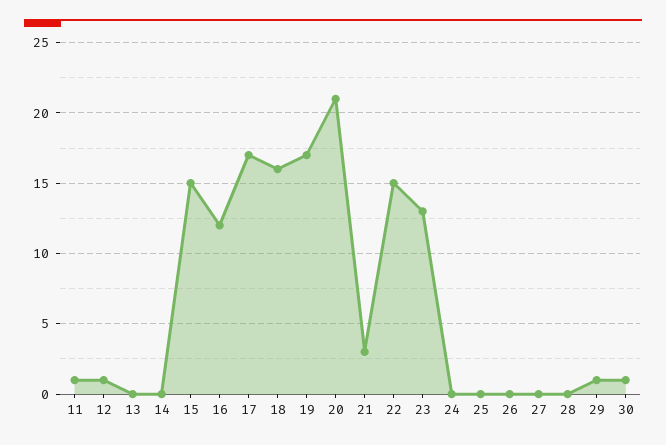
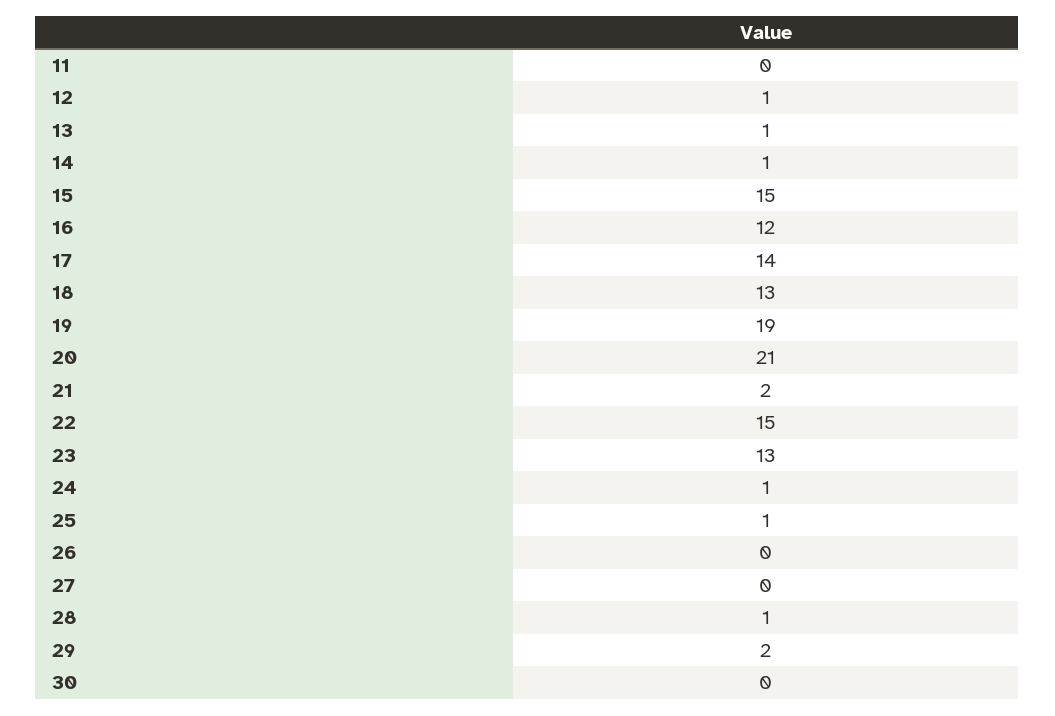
11: 1 -> 0
13: 0 -> 1
14: 0 -> 1
17: 17 -> 14
18: 16 -> 13
19: 17 -> 19
21: 3 -> 2
24: 0 -> 1
25: 0 -> 1
28: 0 -> 1
29: 1 -> 2
30: 1 -> 0

